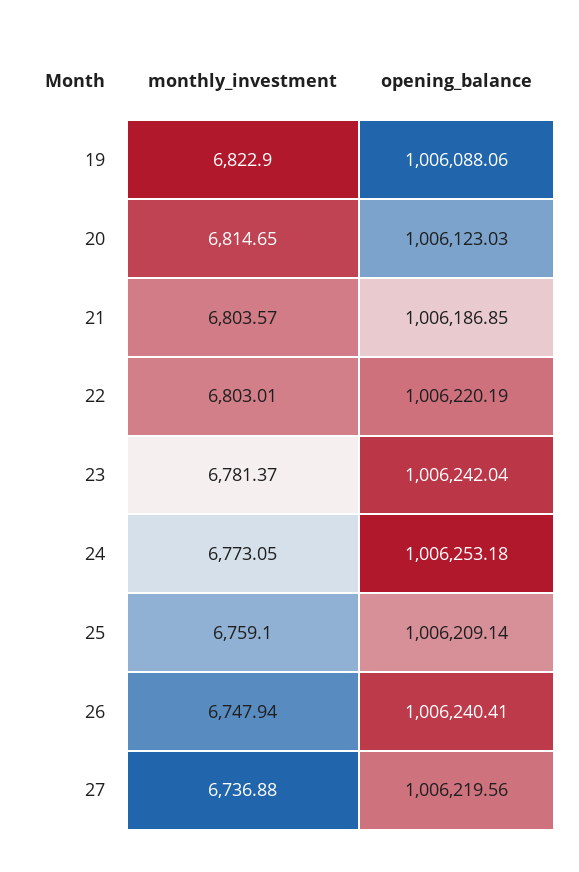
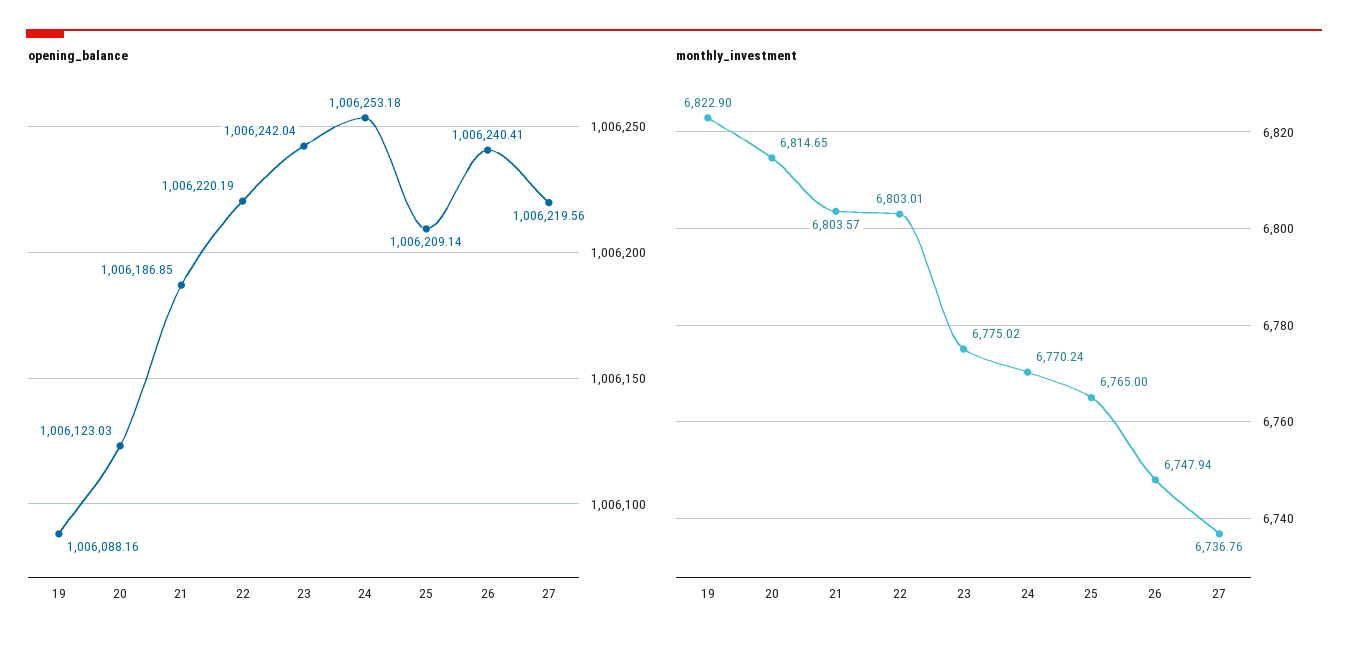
opening_balance, 19: 1006088.06 -> 1006088.16
monthly_investment, 23: 6781.37 -> 6775.02
monthly_investment, 24: 6773.05 -> 6770.24
monthly_investment, 25: 6759.1 -> 6765
monthly_investment, 27: 6736.88 -> 6736.76

